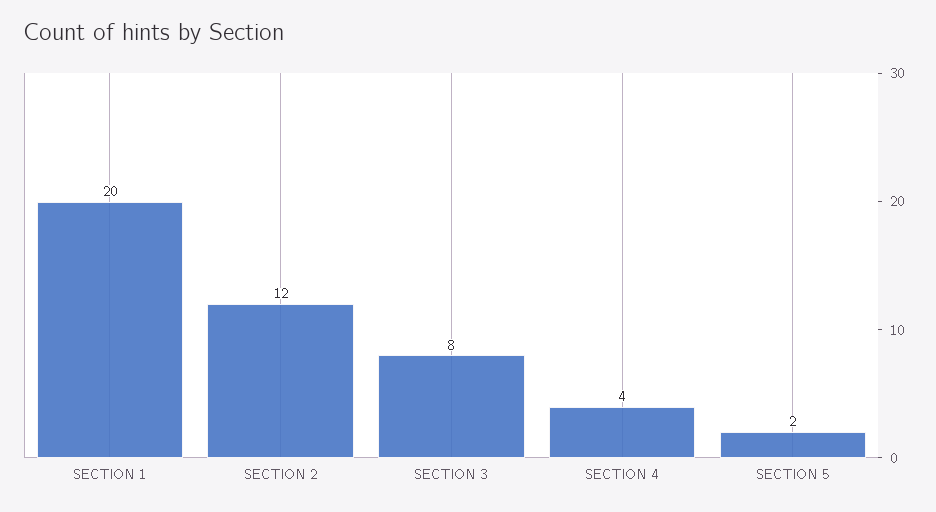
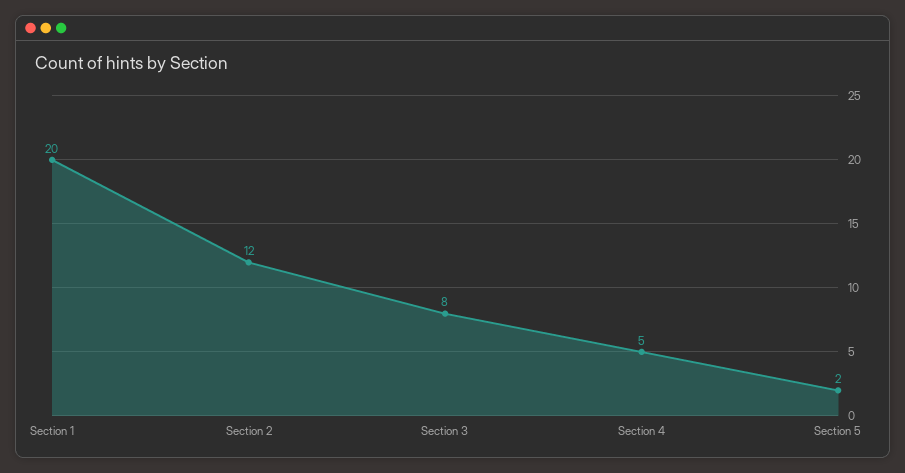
SECTION 4: 4 -> 5

